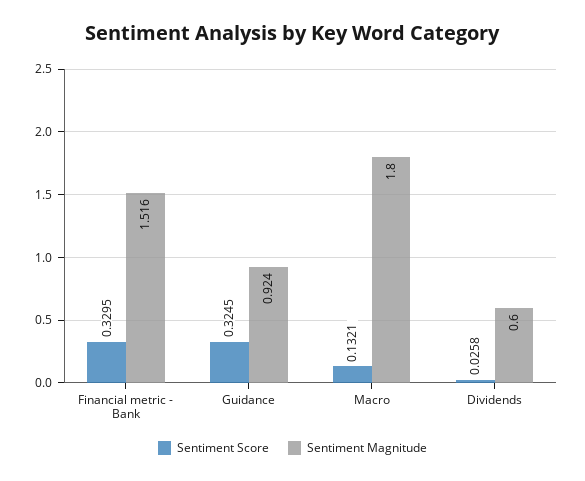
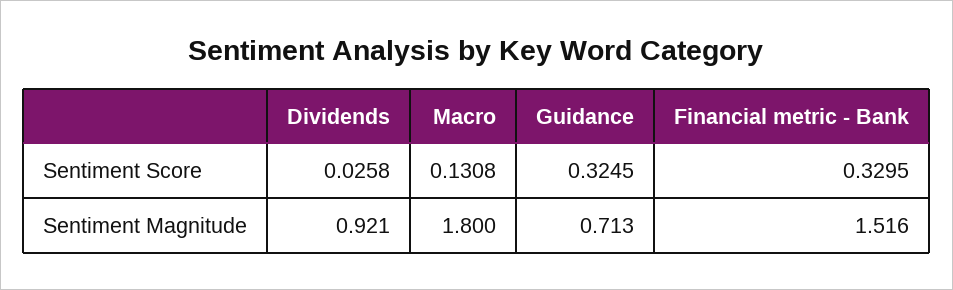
Sentiment Magnitude, Guidance: 0.924 -> 0.713
Sentiment Score, Macro: 0.1321 -> 0.1308
Sentiment Magnitude, Dividends: 0.6 -> 0.921

